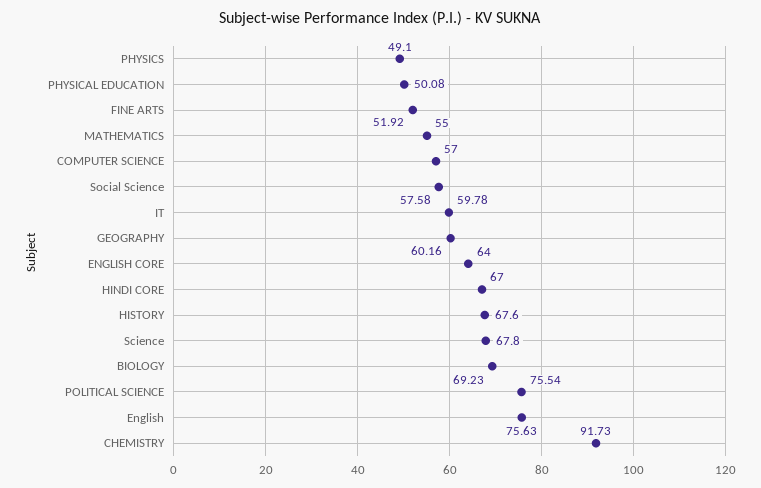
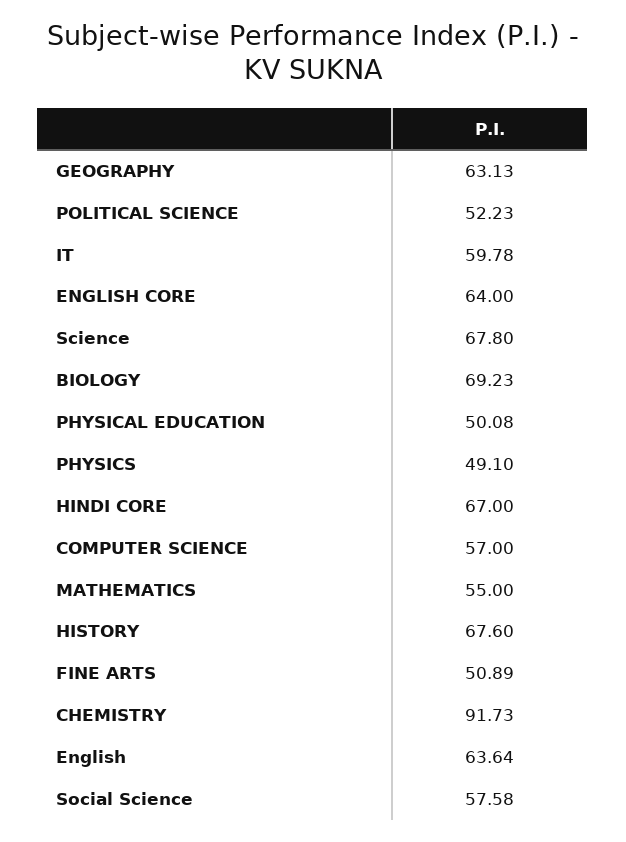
FINE ARTS: 51.92 -> 50.89
GEOGRAPHY: 60.16 -> 63.13
POLITICAL SCIENCE: 75.54 -> 52.23
English: 75.63 -> 63.64

